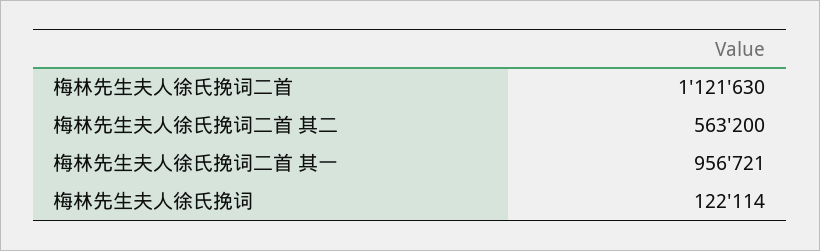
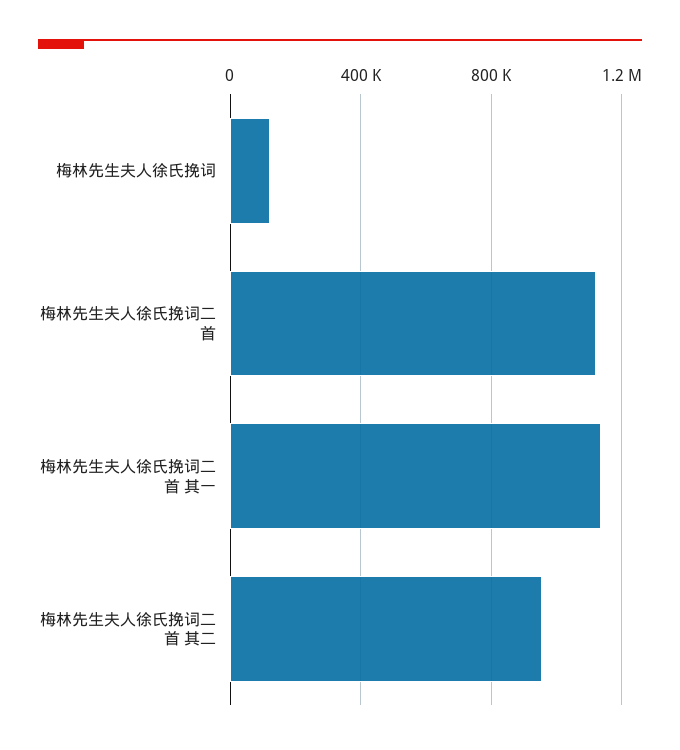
梅林先生夫人徐氏挽词二首 其二: 563200 -> 950000
梅林先生夫人徐氏挽词二首 其一: 956721 -> 1150000

